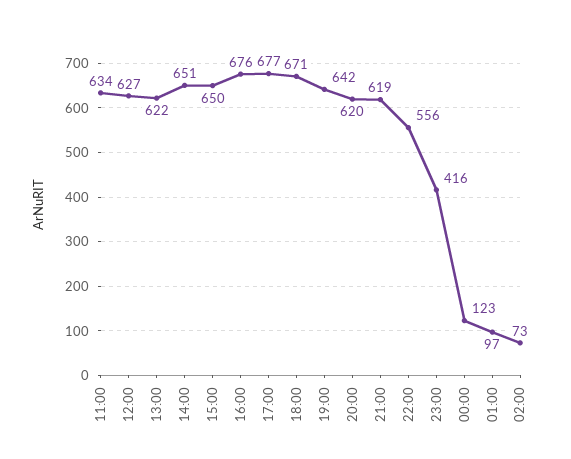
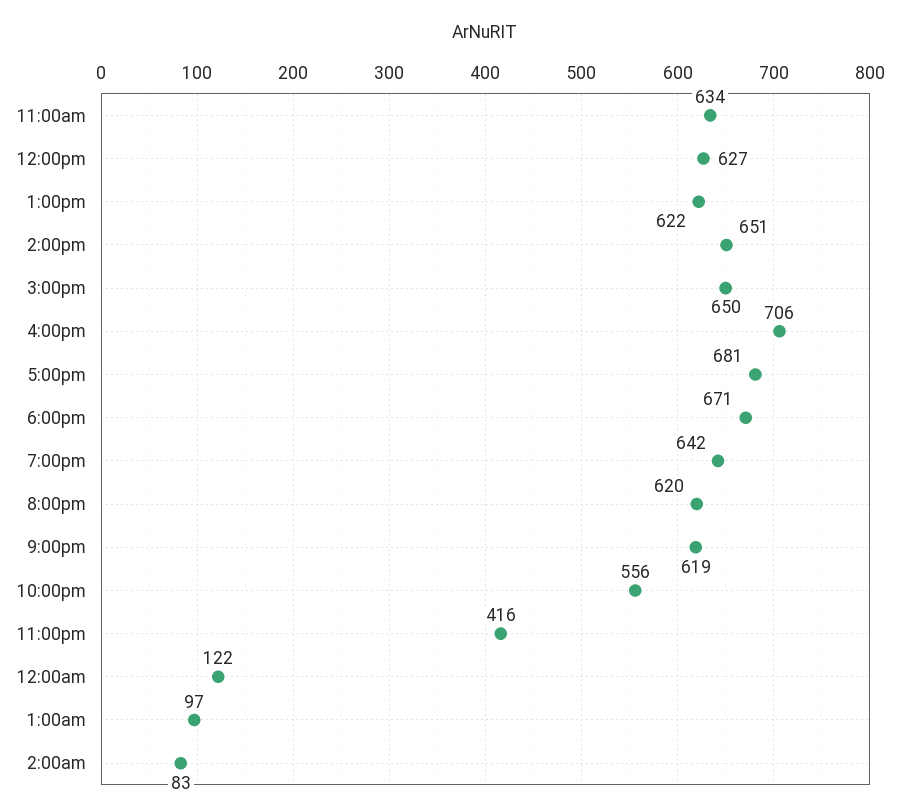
16:00: 676 -> 706
17:00: 677 -> 681
00:00: 123 -> 122
02:00: 73 -> 83

